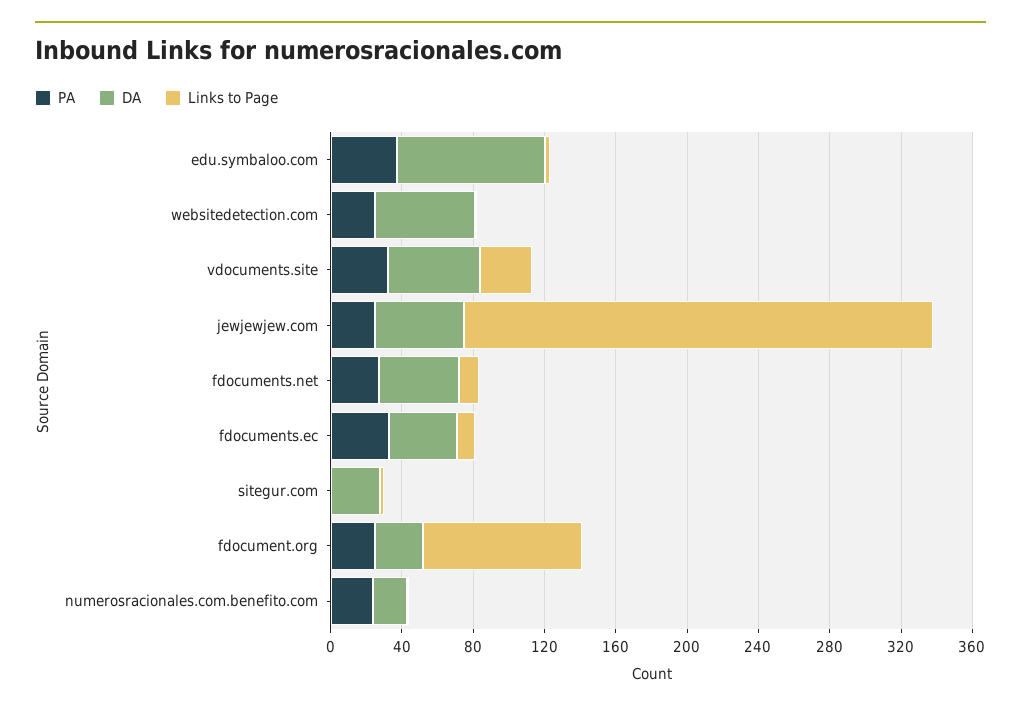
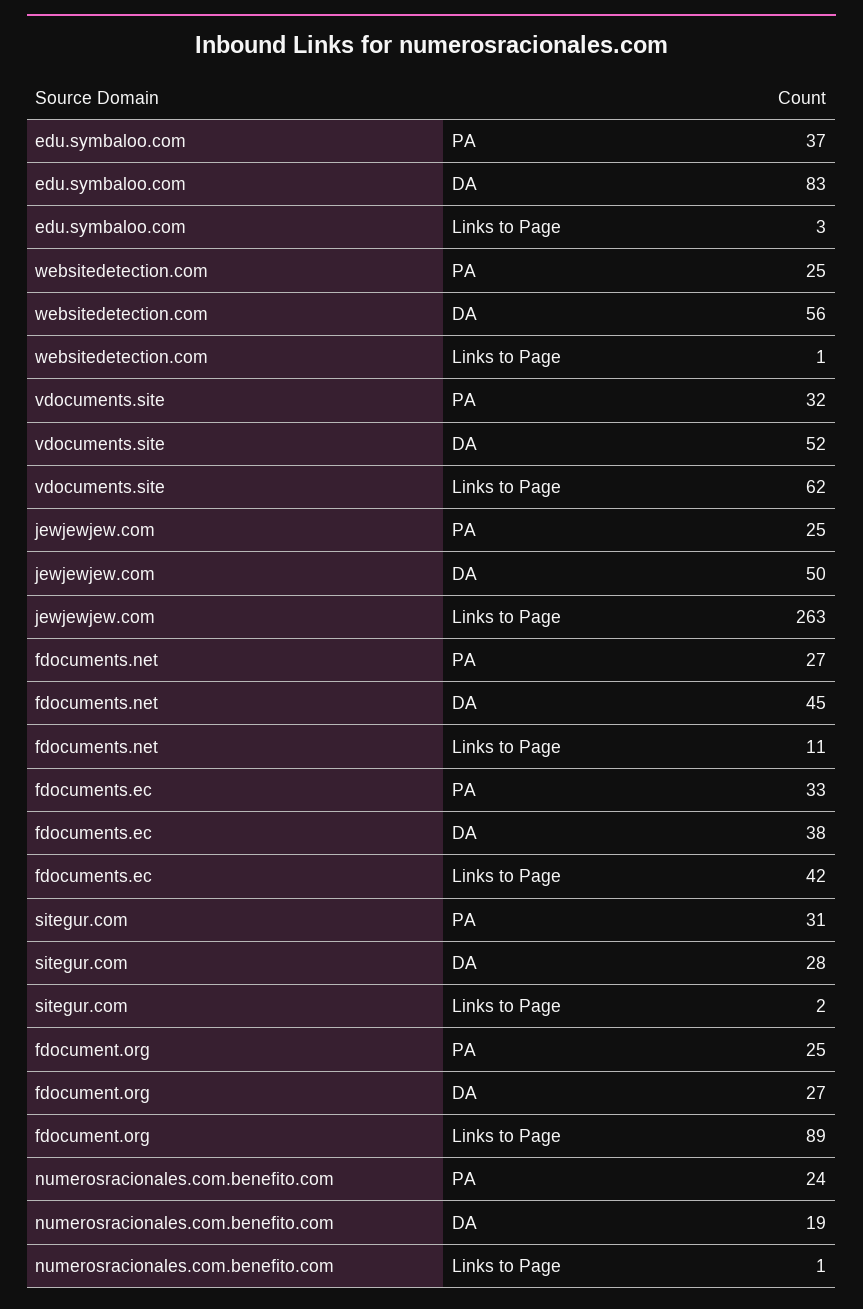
Links to Page, vdocuments.site: 30 -> 62
Links to Page, fdocuments.ec: 10 -> 42
PA, sitegur.com: 0 -> 31

